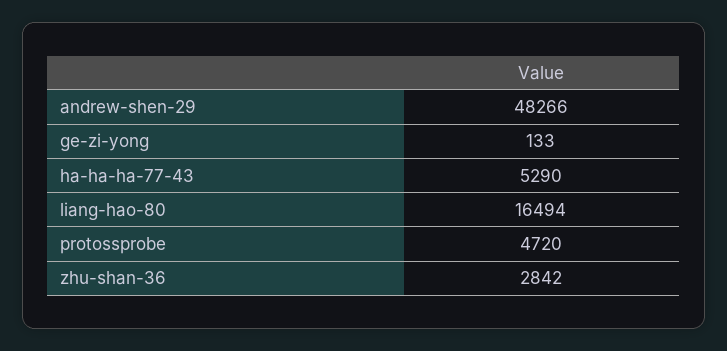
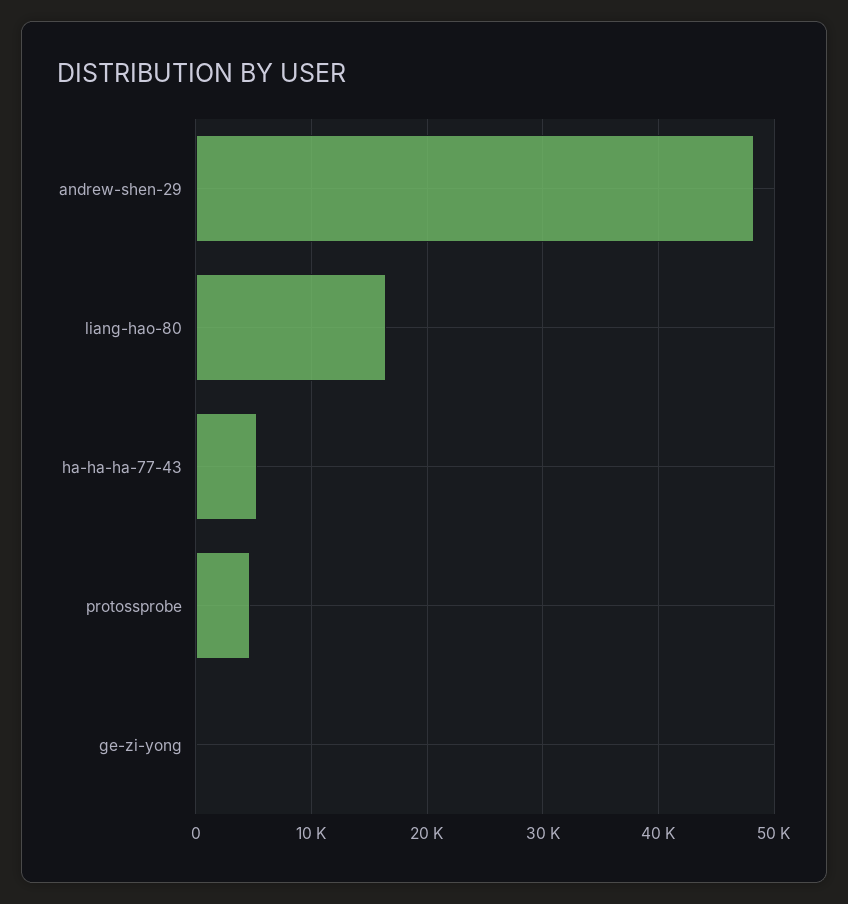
zhu-shan-36: 2842 -> none

